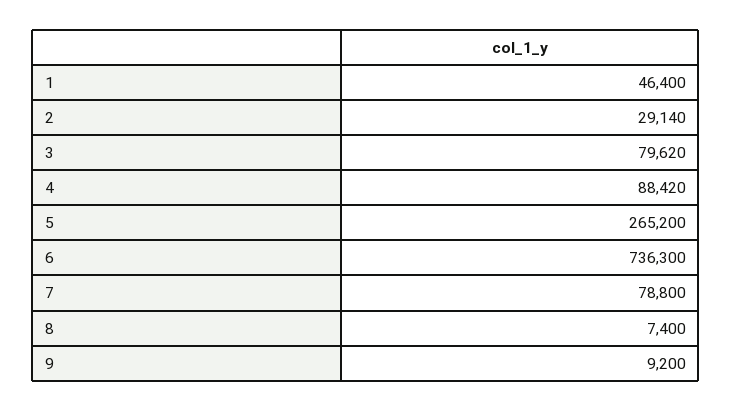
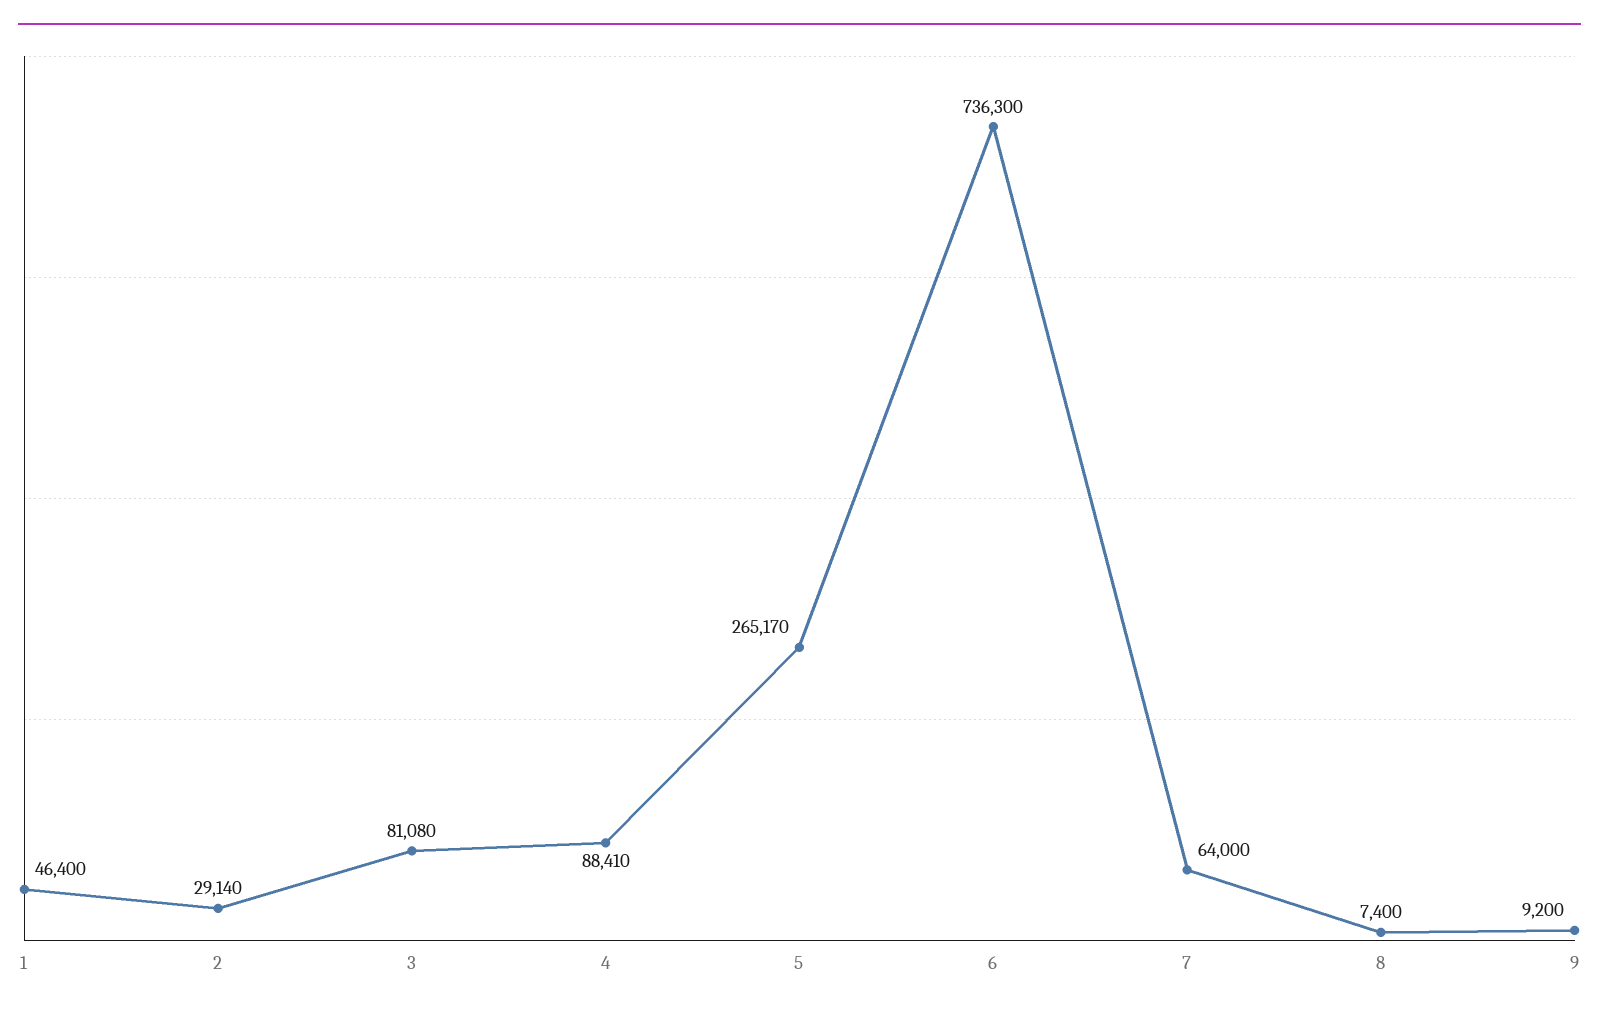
3: 79620 -> 81080
4: 88420 -> 88410
5: 265200 -> 265170
7: 78800 -> 64000

